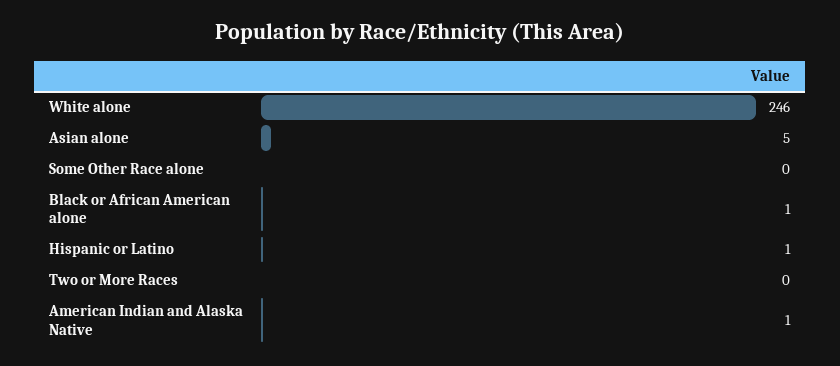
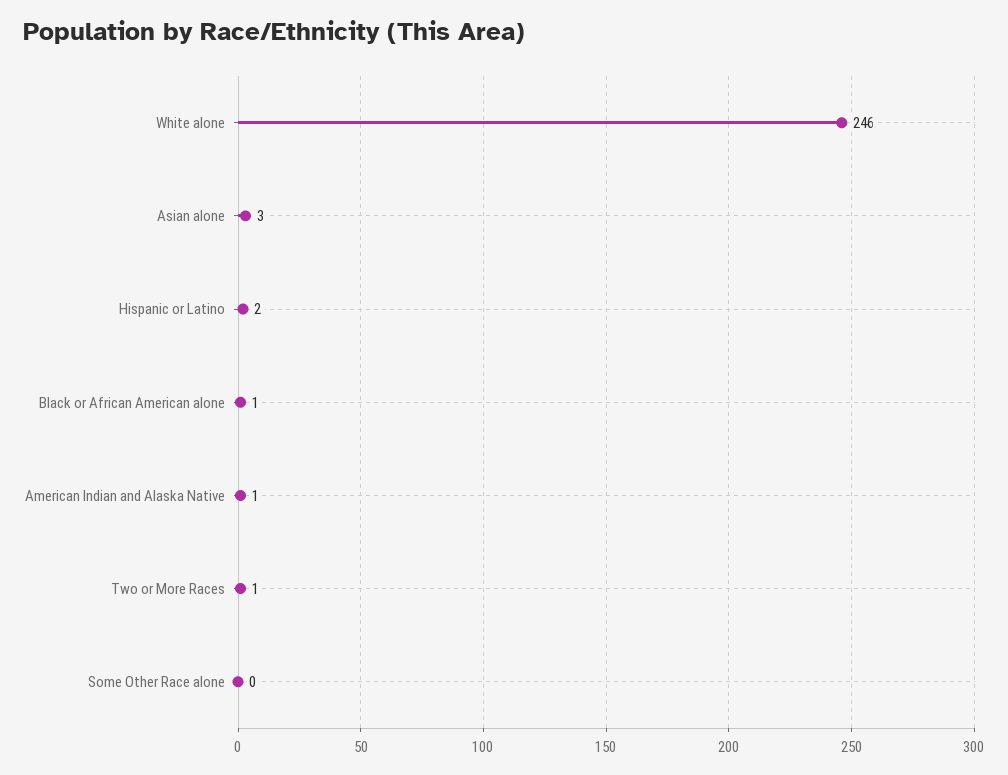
Asian alone: 5 -> 3
Hispanic or Latino: 1 -> 2
Two or More Races: 0 -> 1

